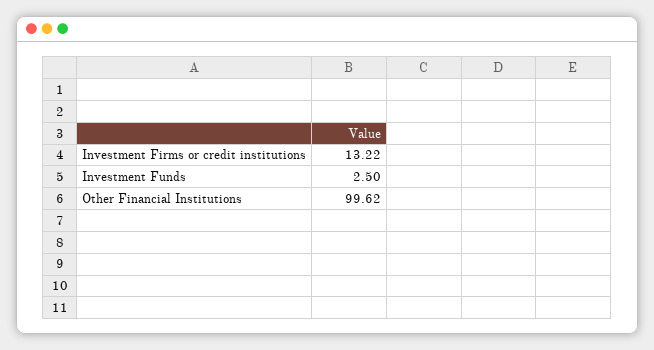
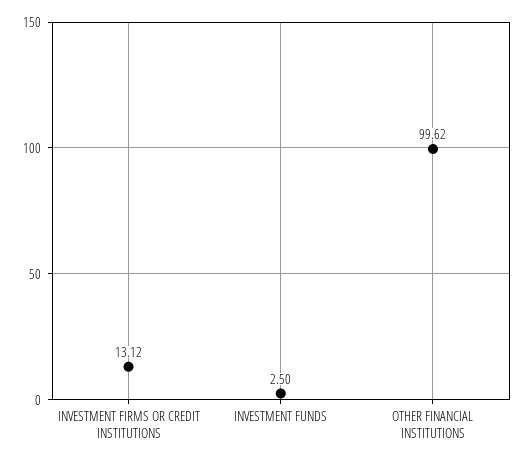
Investment Firms or credit institutions: 13.22 -> 13.12

